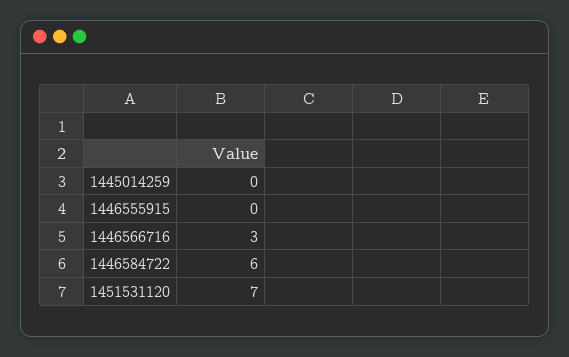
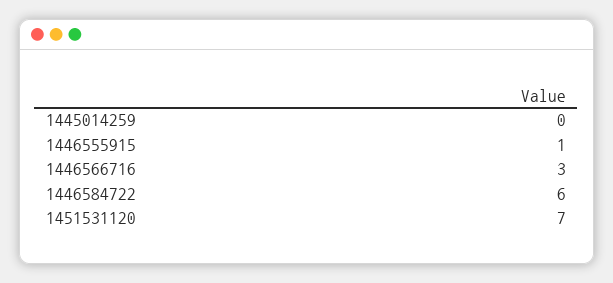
1446555915: 0 -> 1

